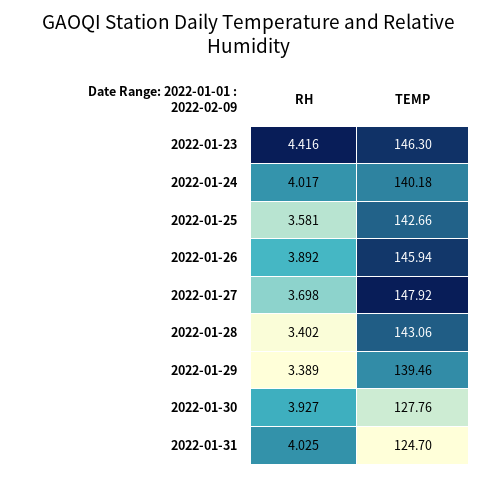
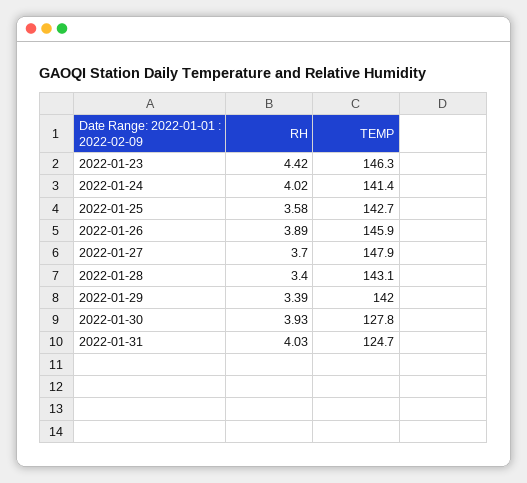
TEMP, 2022-01-24: 140.18 -> 141.4
TEMP, 2022-01-29: 139.46 -> 142

